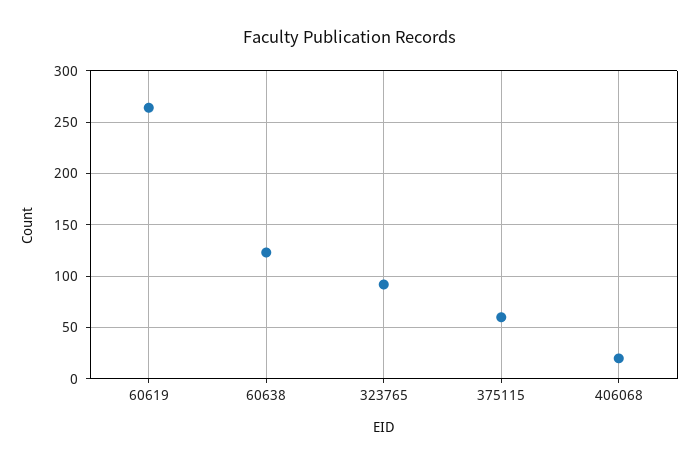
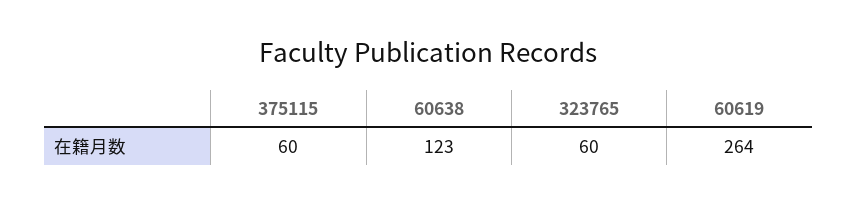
323765: 90 -> 60
406068: 20 -> none

